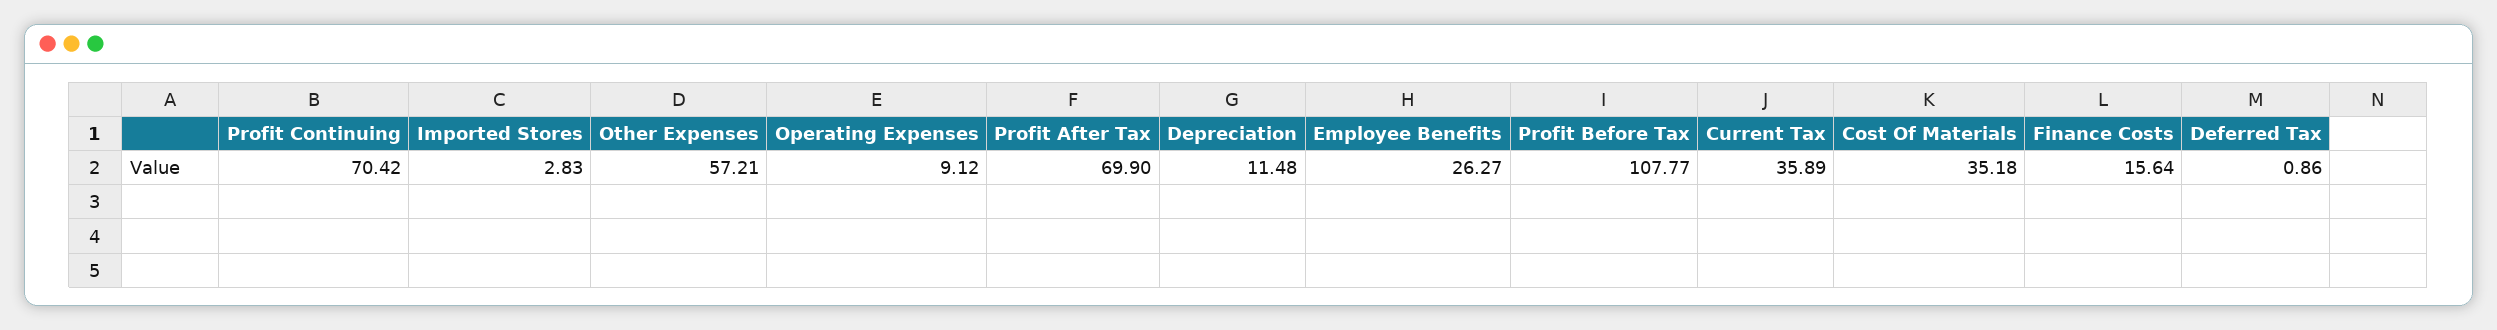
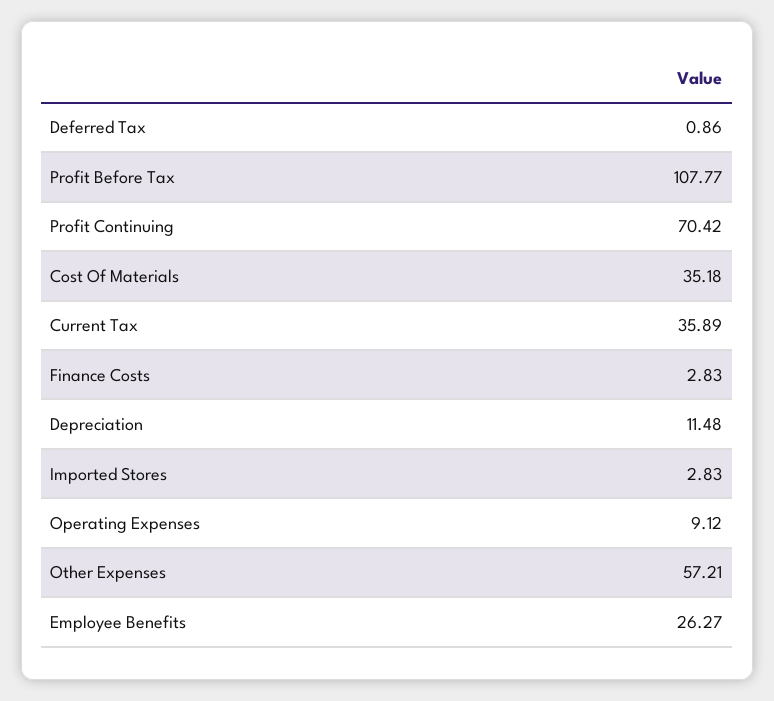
Profit After Tax: 69.9 -> none
Finance Costs: 15.64 -> 2.83

